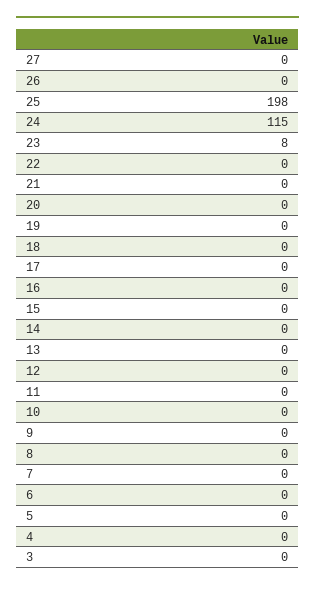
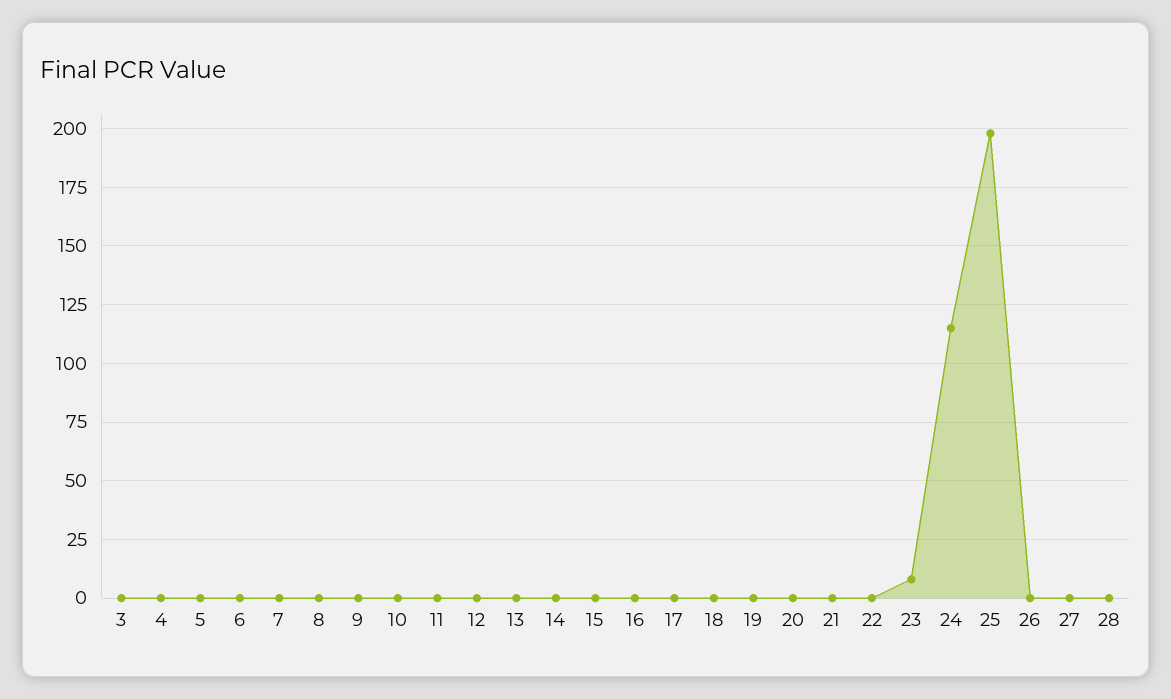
28: none -> 0

